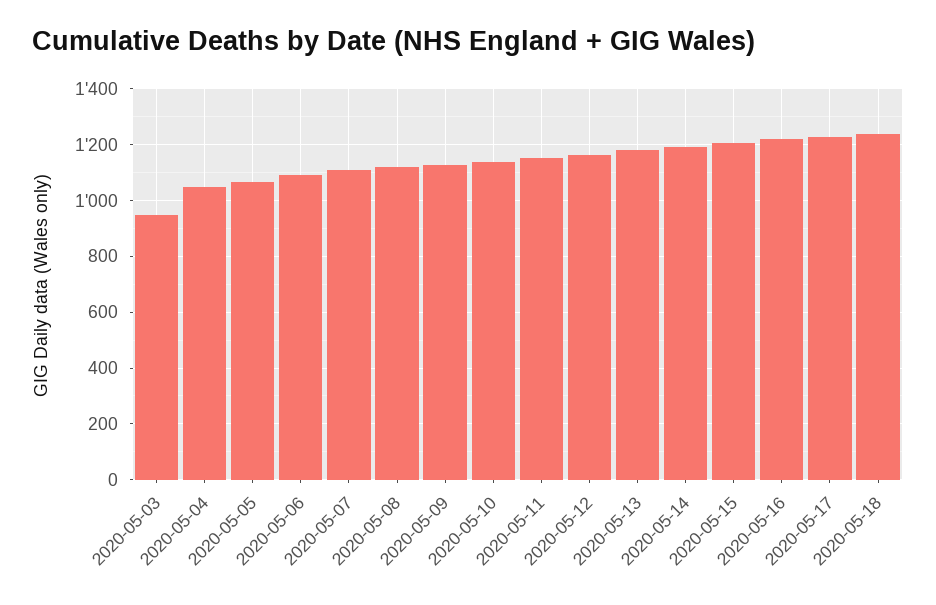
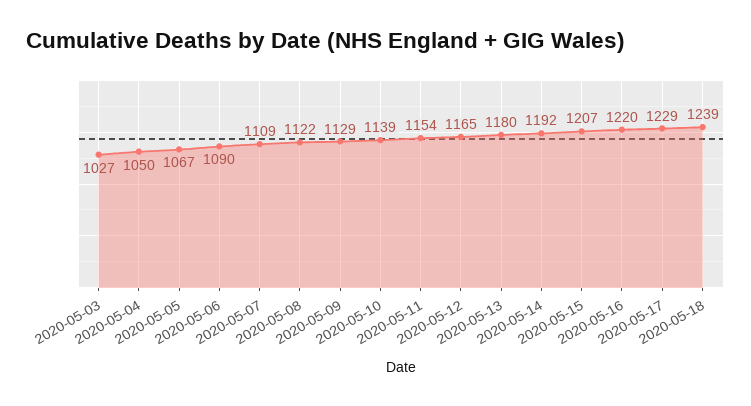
2020-05-03: 950 -> 1027

